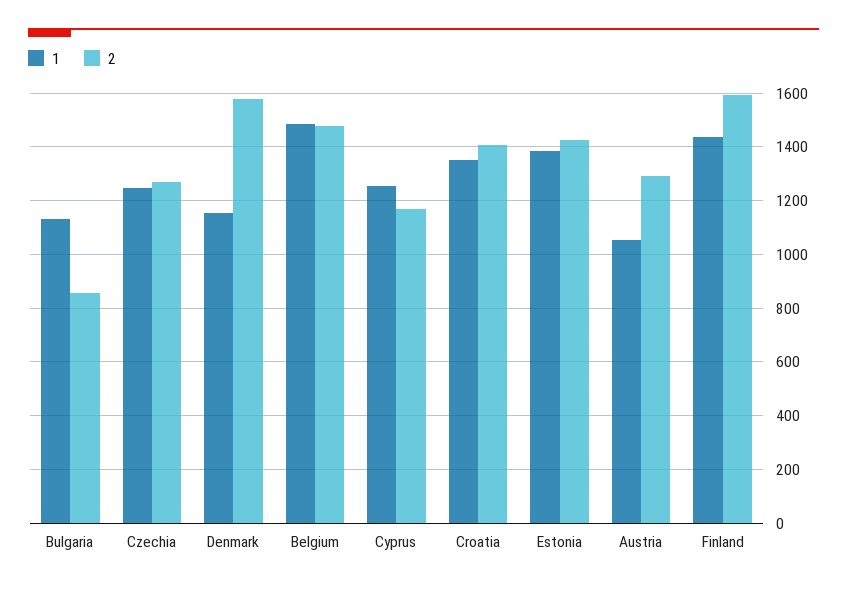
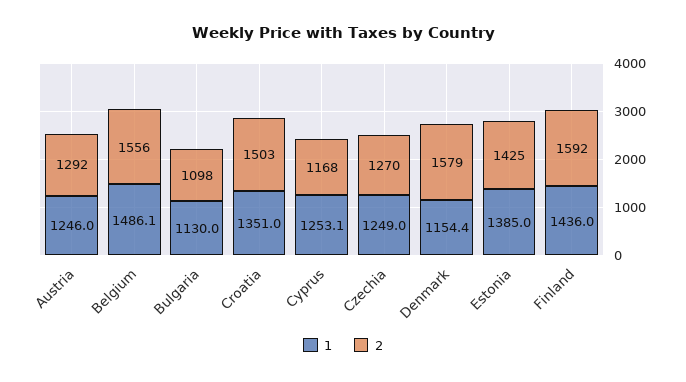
2, Bulgaria: 850 -> 1098
2, Belgium: 1475 -> 1556
2, Croatia: 1400 -> 1503
1, Austria: 1050 -> 1246

